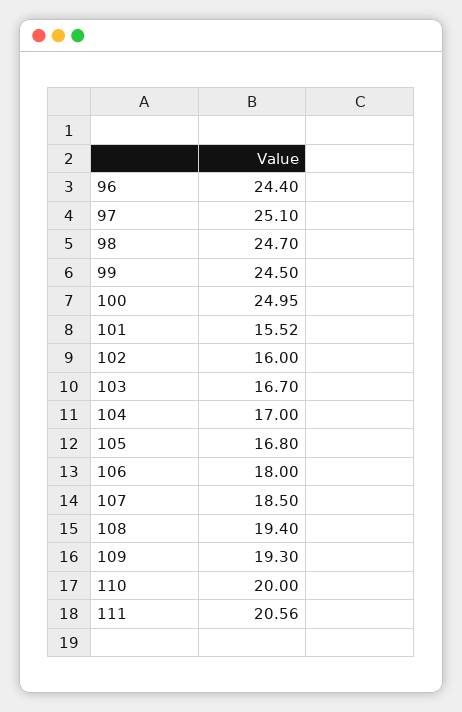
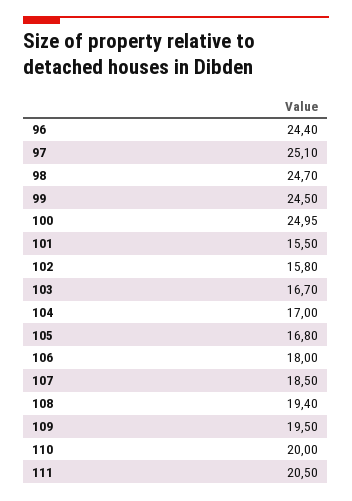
101: 15.52 -> 15.5
102: 16 -> 15.8
109: 19.3 -> 19.5
111: 20.56 -> 20.5

